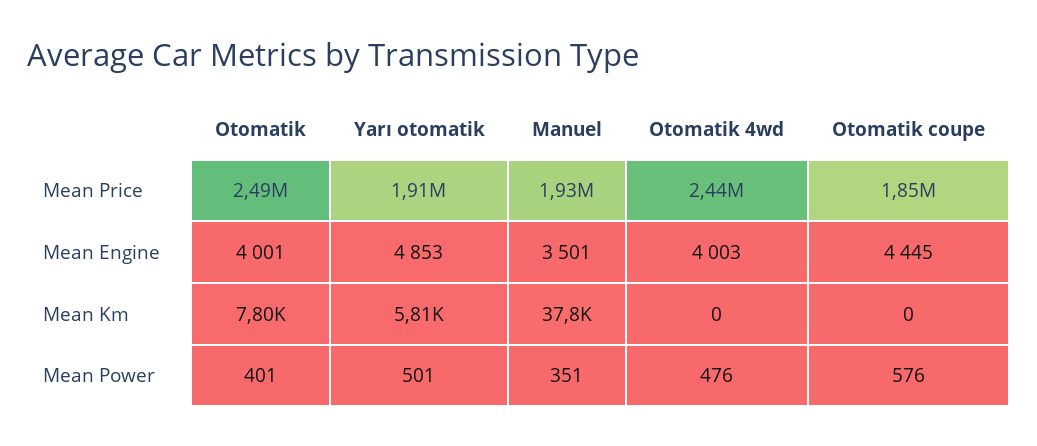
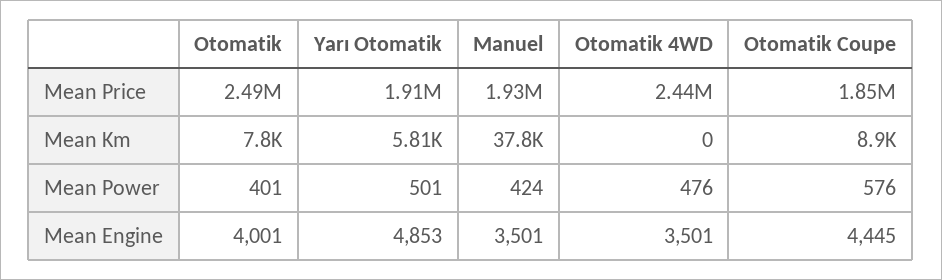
Otomatik 4wd, Mean Engine: 4003 -> 3501
Otomatik coupe, Mean Km: 0 -> 8900
Manuel, Mean Power: 351 -> 424

